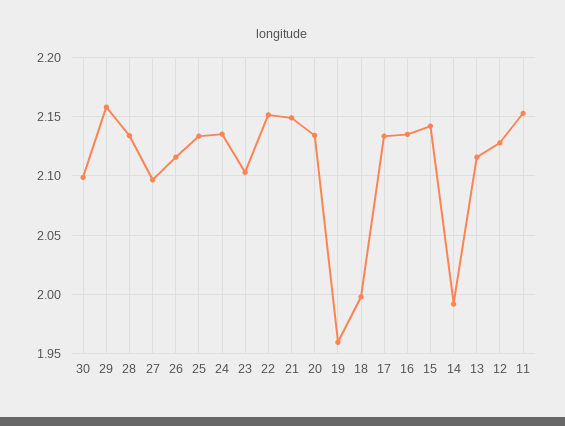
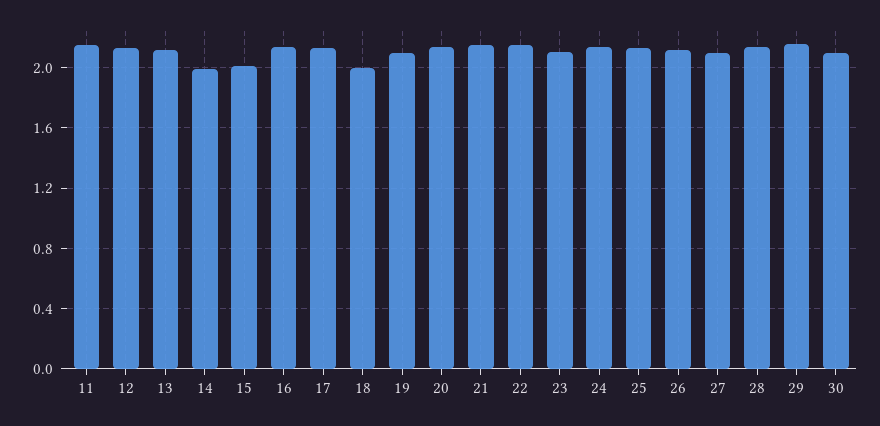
19: 1.96 -> 2.1
15: 2.14 -> 2

